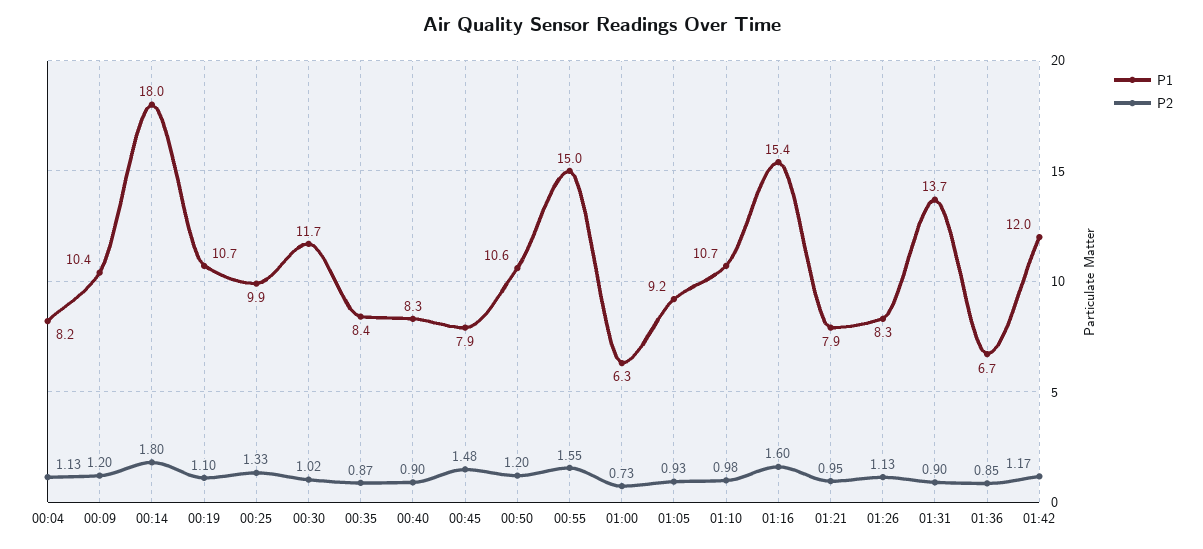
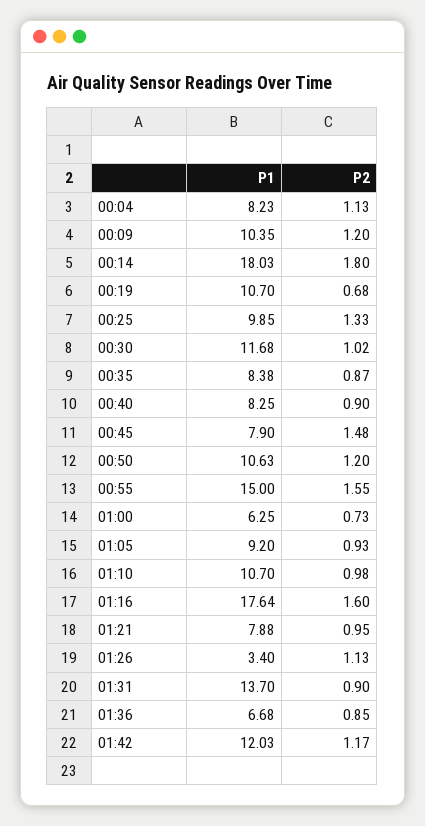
P2, 00:19: 1.1 -> 0.68
P1, 01:16: 15.4 -> 17.64
P1, 01:26: 8.3 -> 3.4

